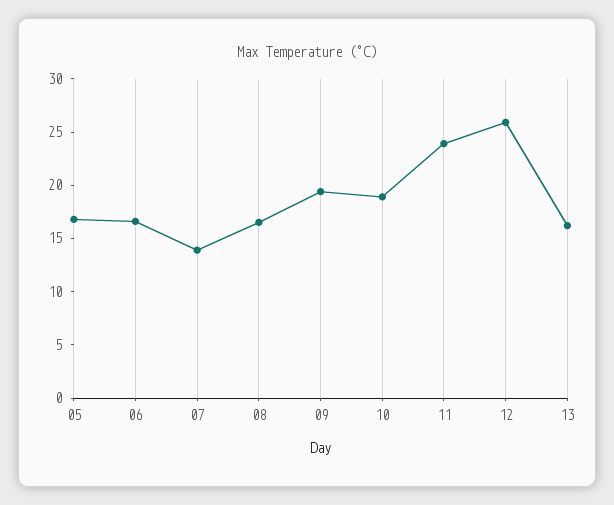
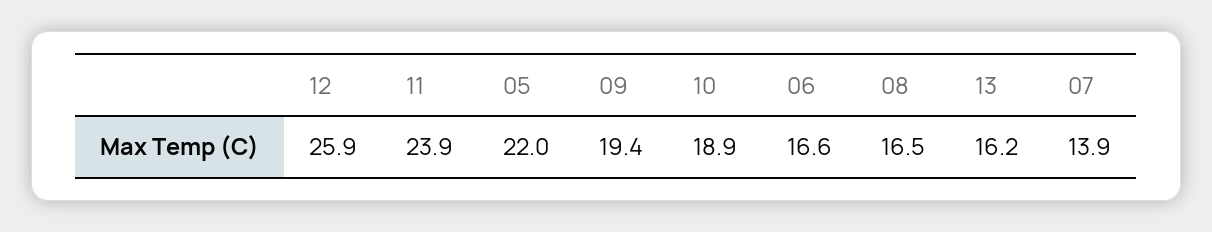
05: 17 -> 22

